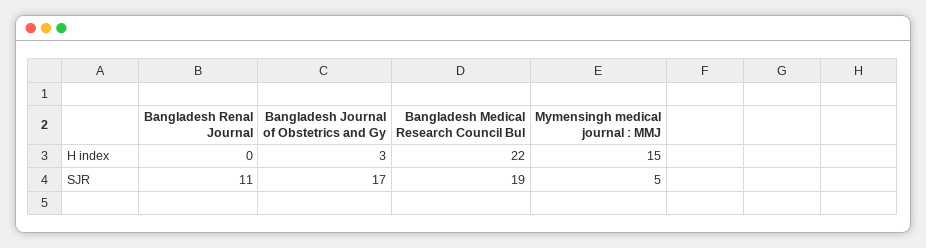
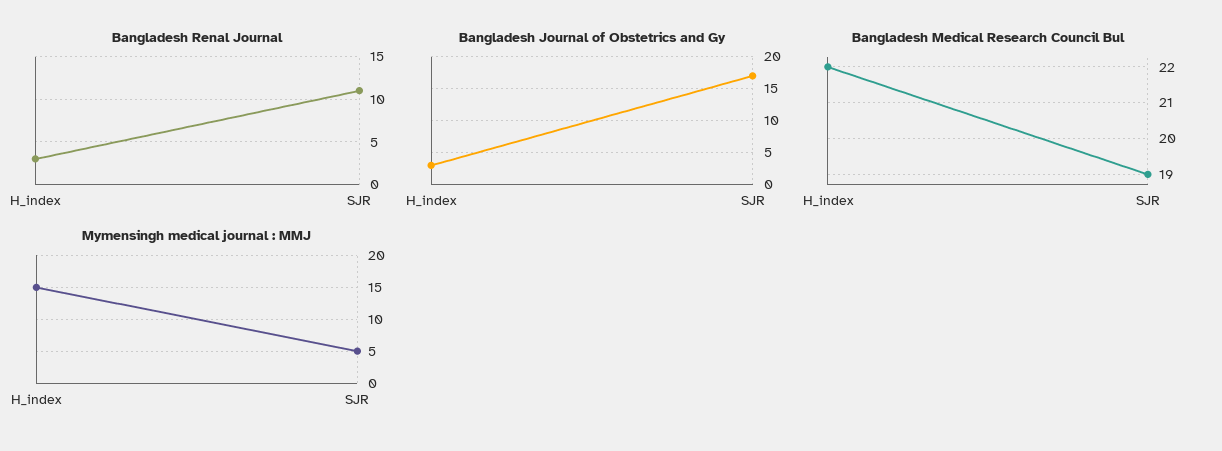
Bangladesh Renal Journal, H index: 0 -> 3

